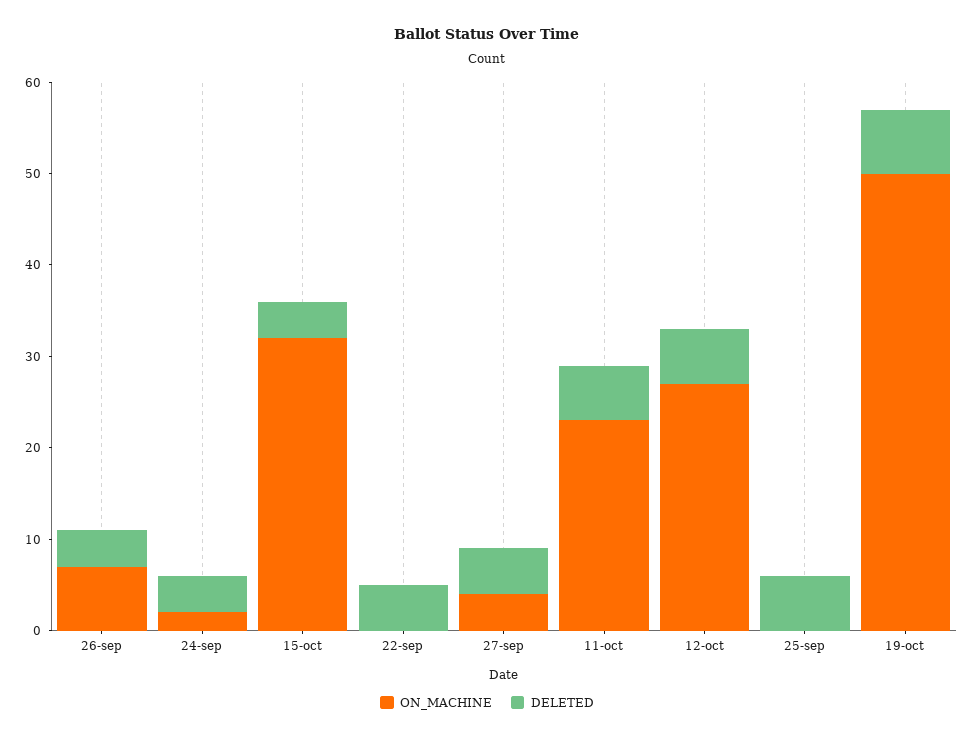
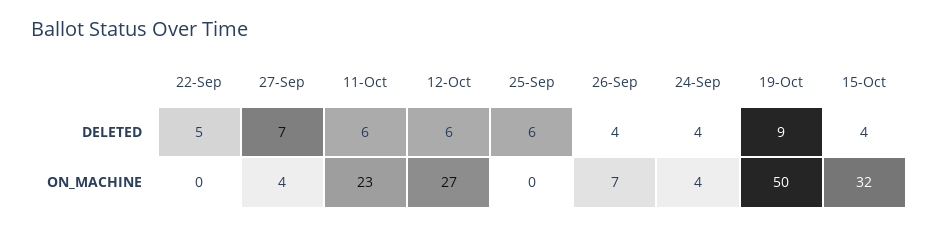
ON_MACHINE, 24-sep: 2 -> 4
DELETED, 27-sep: 5 -> 7
DELETED, 19-oct: 7 -> 9

